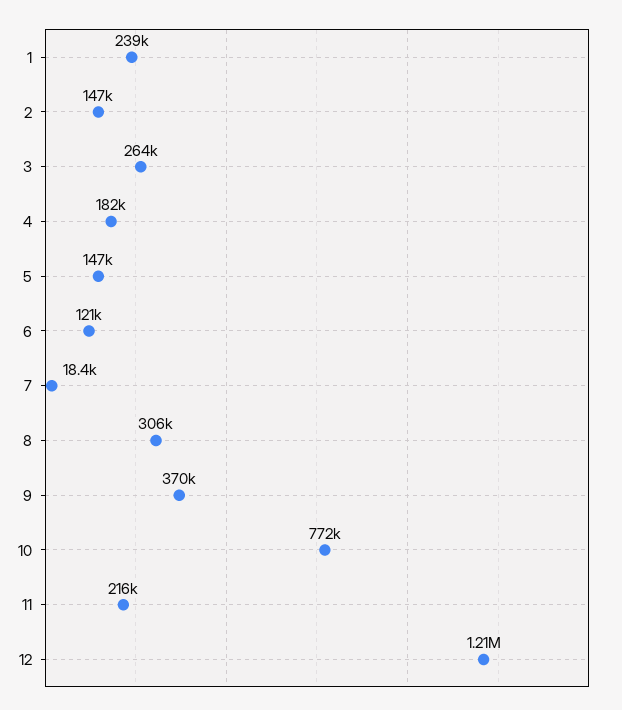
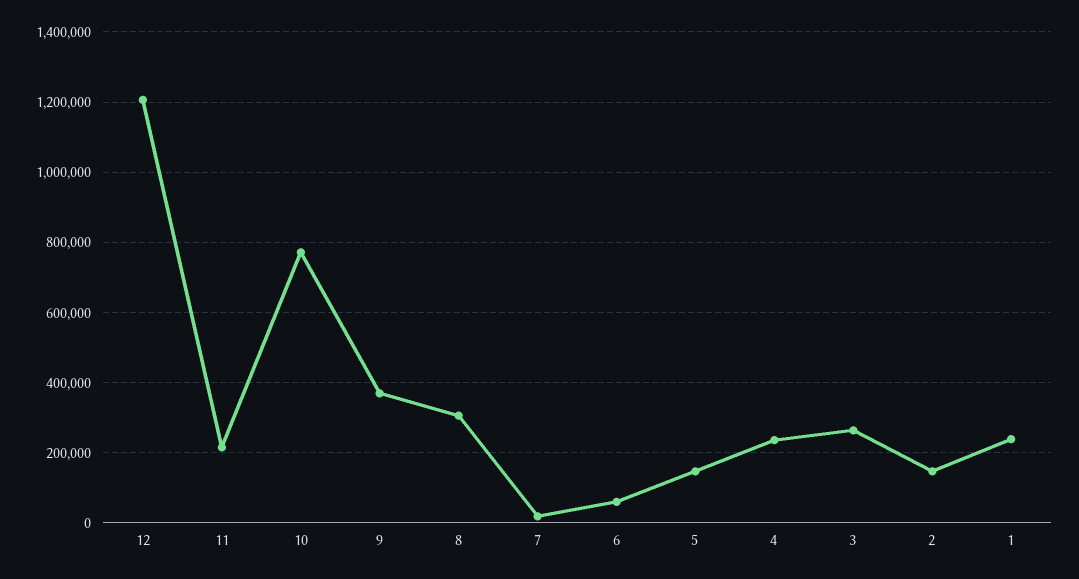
4: 182000 -> 240000
6: 121000 -> 60000

